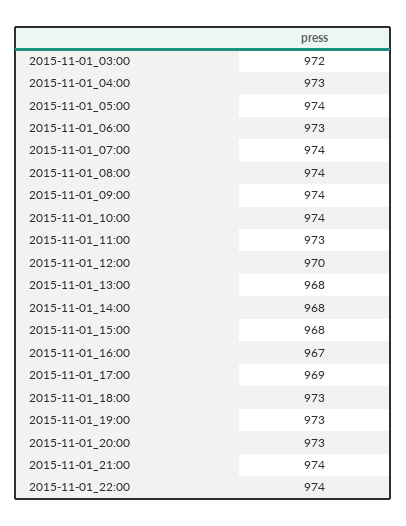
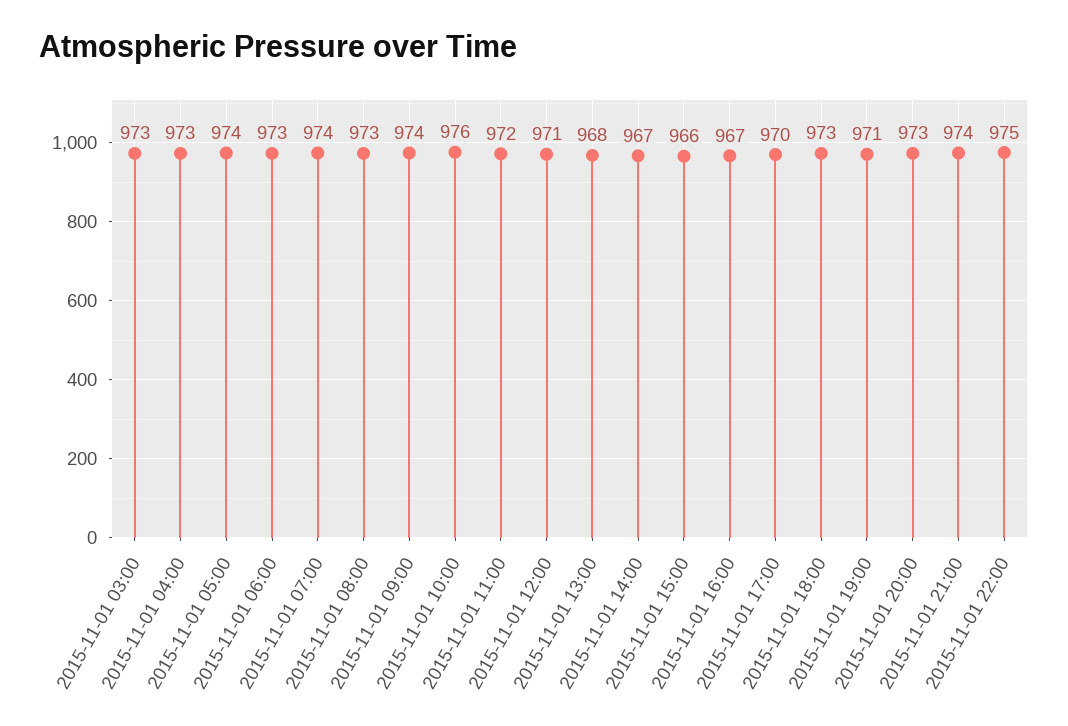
2015-11-01_03:00: 972 -> 973
2015-11-01_08:00: 974 -> 973
2015-11-01_10:00: 974 -> 976
2015-11-01_11:00: 973 -> 972
2015-11-01_12:00: 970 -> 971
2015-11-01_14:00: 968 -> 967
2015-11-01_15:00: 968 -> 966
2015-11-01_17:00: 969 -> 970
2015-11-01_19:00: 973 -> 971
2015-11-01_22:00: 974 -> 975

